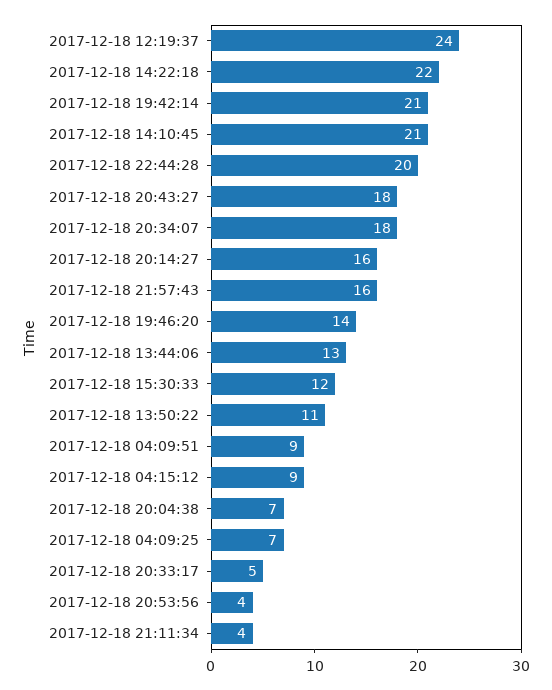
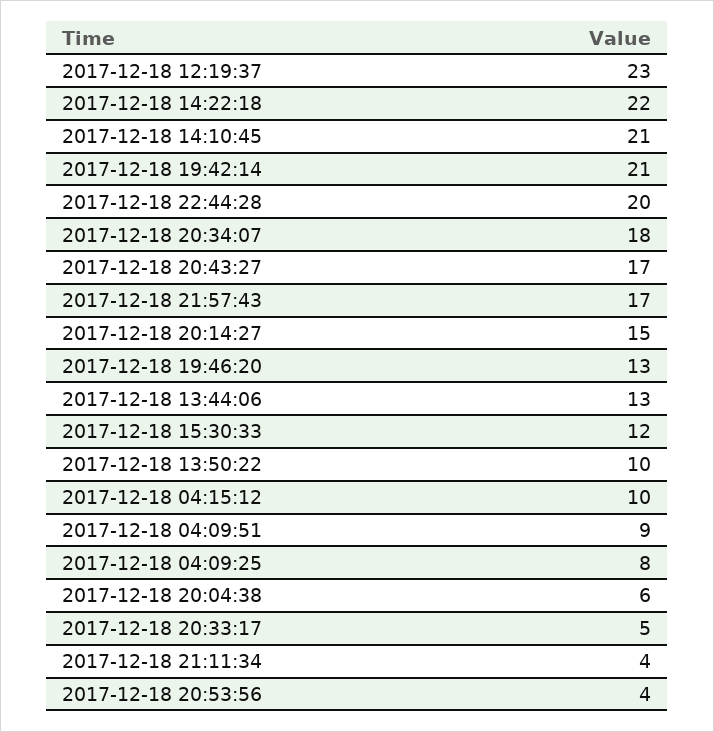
2017-12-18 12:19:37: 24 -> 23
2017-12-18 20:43:27: 18 -> 17
2017-12-18 20:14:27: 16 -> 15
2017-12-18 21:57:43: 16 -> 17
2017-12-18 19:46:20: 14 -> 13
2017-12-18 13:50:22: 11 -> 10
2017-12-18 04:15:12: 9 -> 10
2017-12-18 20:04:38: 7 -> 6
2017-12-18 04:09:25: 7 -> 8

